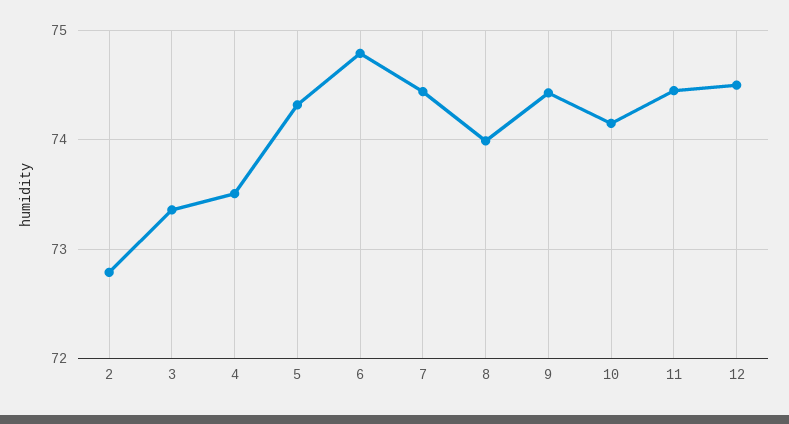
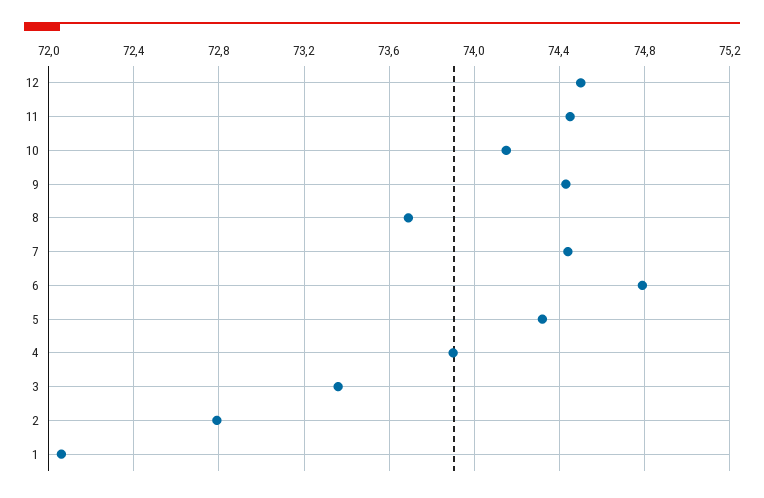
4: 73.5 -> 73.9
8: 74 -> 73.7
1: none -> 72.05

